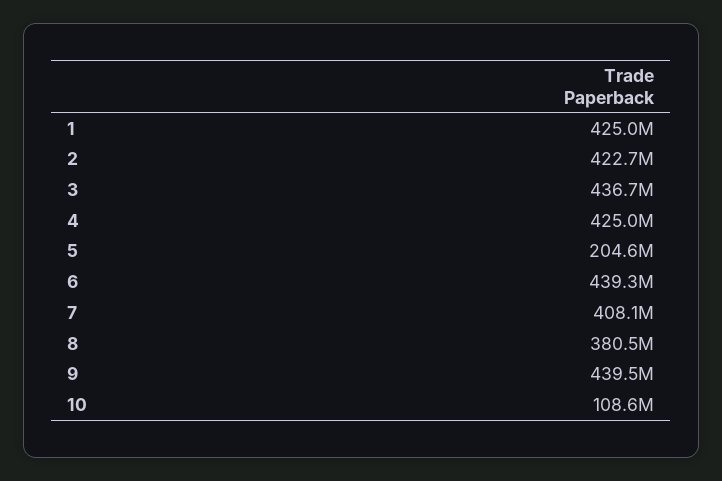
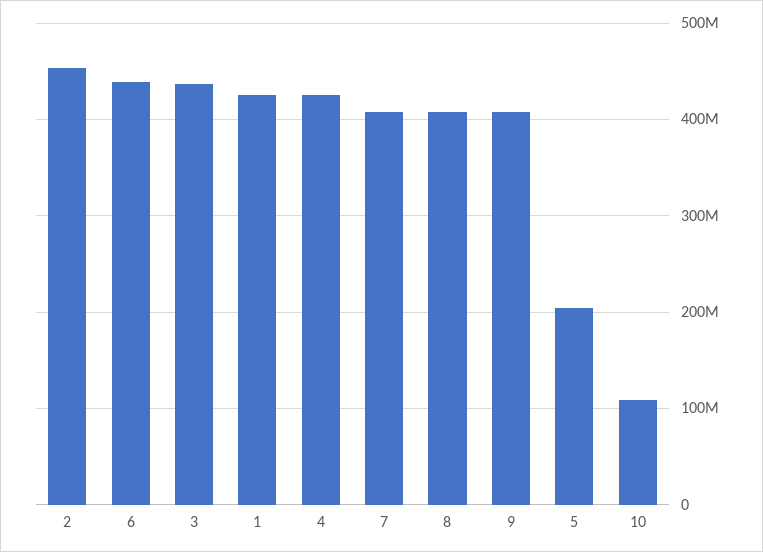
2: 422700000 -> 450000000
8: 380500000 -> 410000000
9: 439500000 -> 410000000

